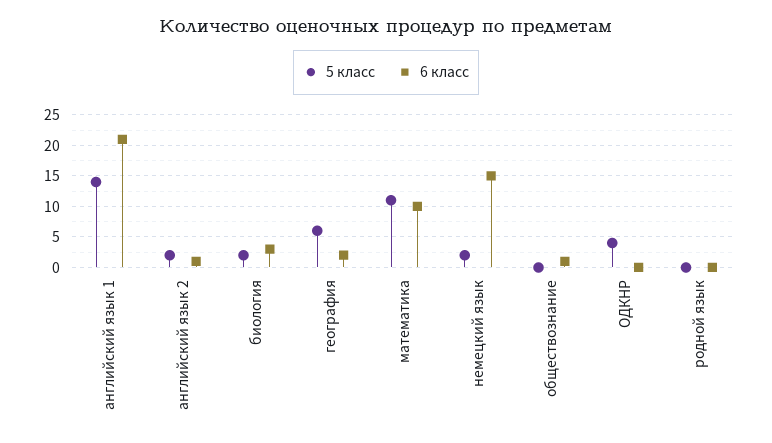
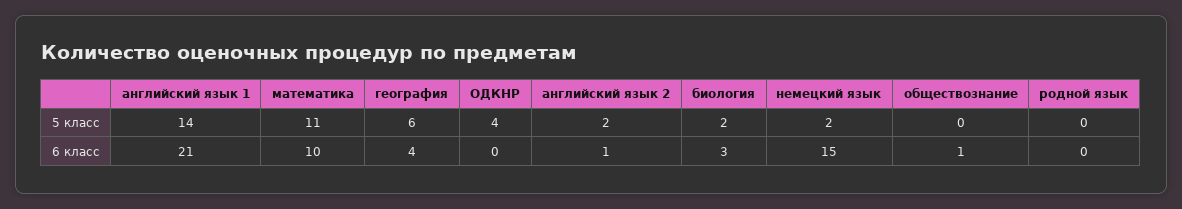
6 класс, география: 2 -> 4

